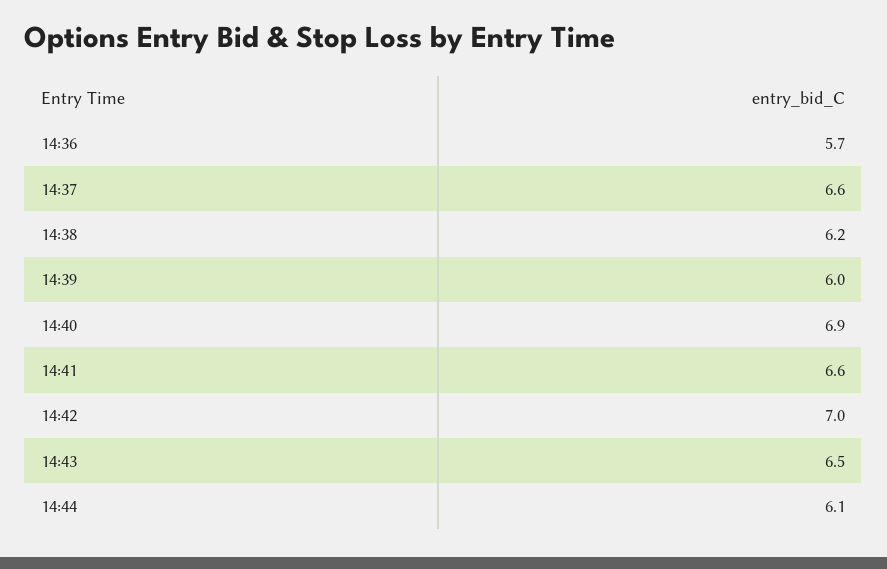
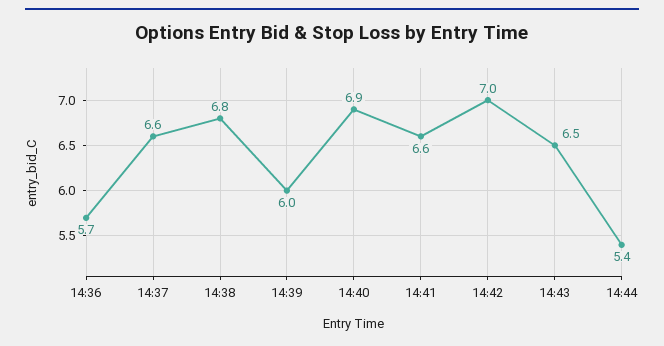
14:38: 6.2 -> 6.8
14:44: 6.1 -> 5.4

